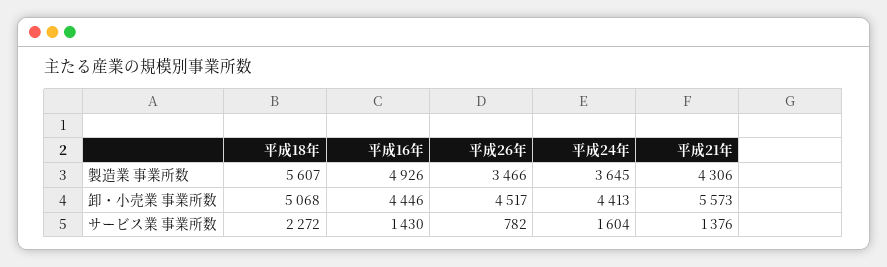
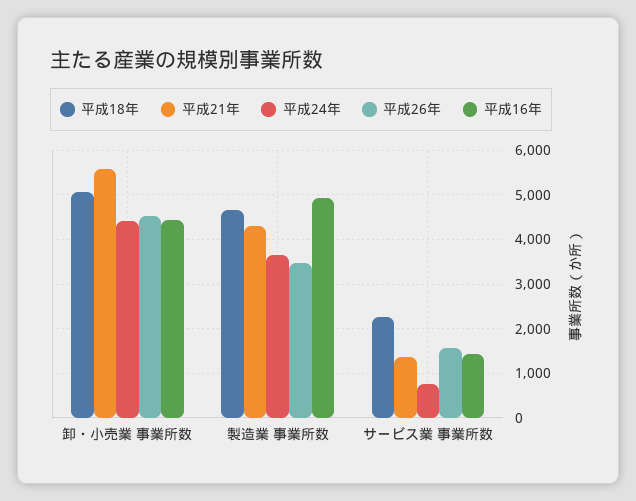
平成18年, 製造業 事業所数: 5607 -> 4600
平成26年, サービス業 事業所数: 782 -> 1600
平成24年, サービス業 事業所数: 1604 -> 800

